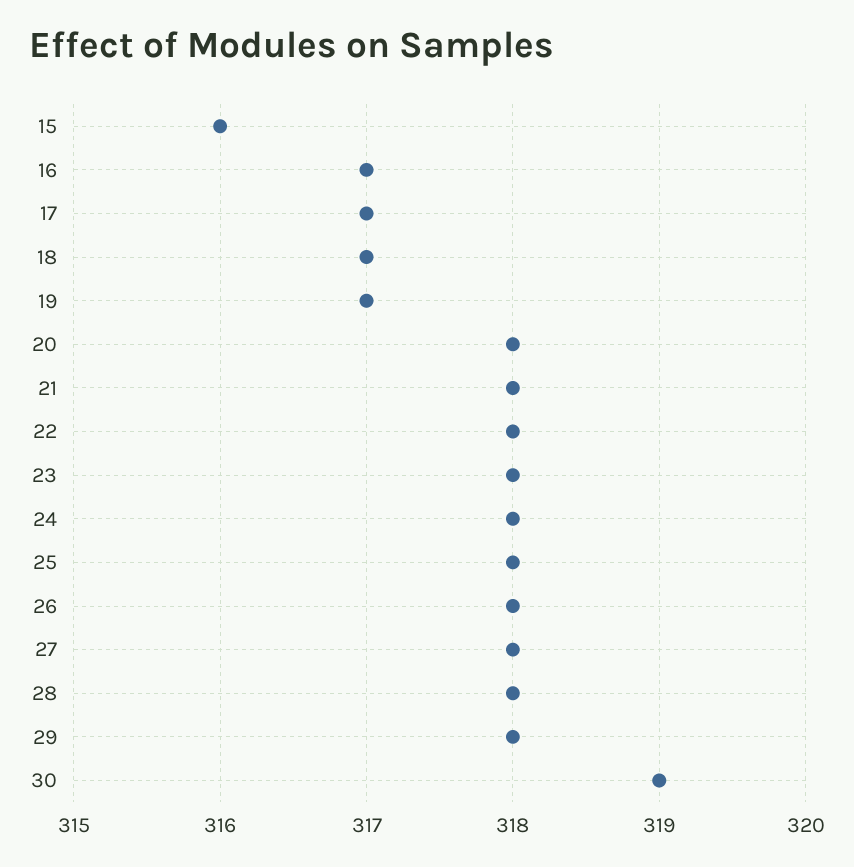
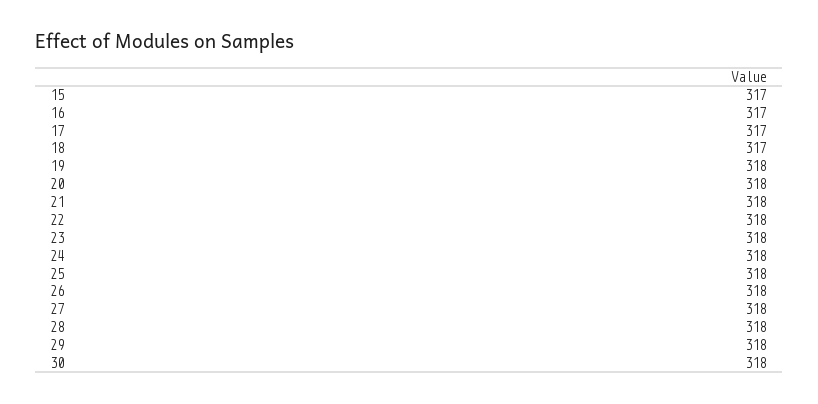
15: 316 -> 317
19: 317 -> 318
30: 319 -> 318

